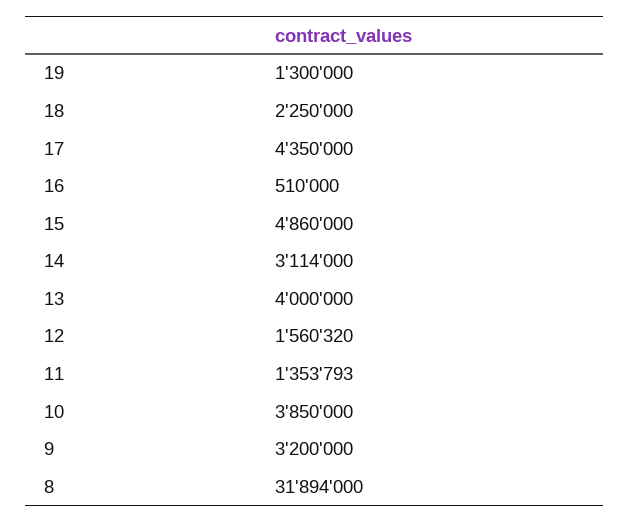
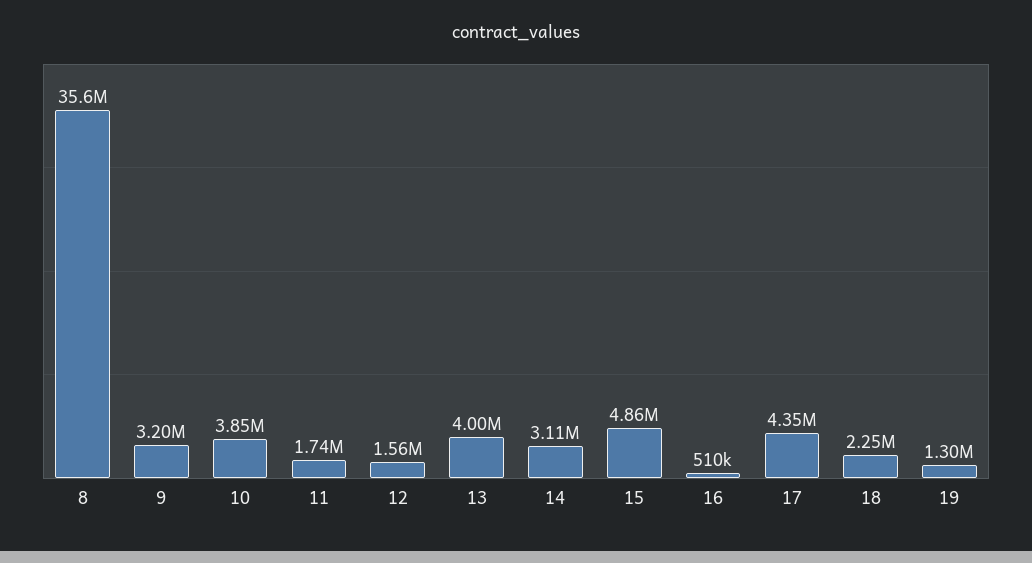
11: 1353793 -> 1740000
8: 31894000 -> 35600000

